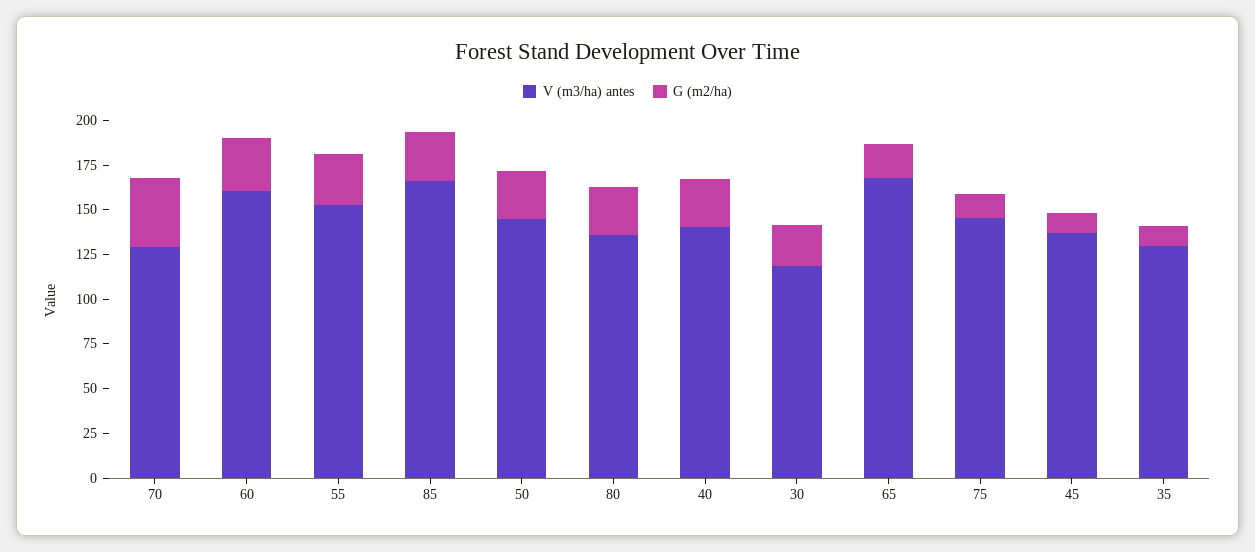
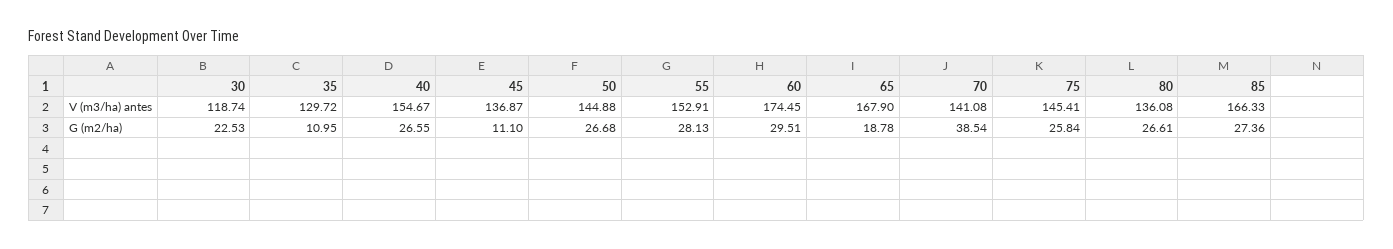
V (m3/ha) antes, 70: 130 -> 141.08
V (m3/ha) antes, 60: 160 -> 174.45
V (m3/ha) antes, 40: 140 -> 154.67
G (m2/ha), 75: 15 -> 25.84

